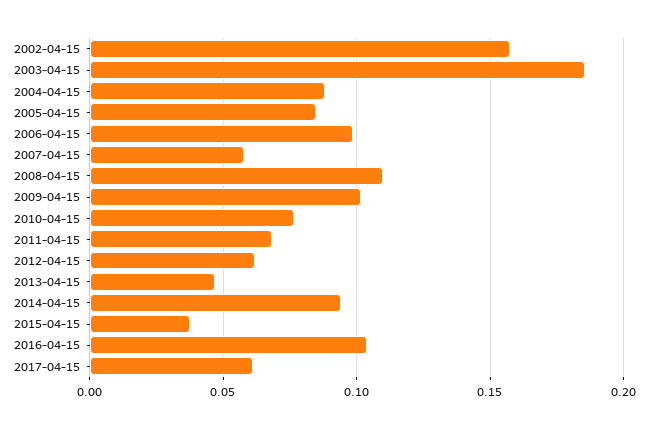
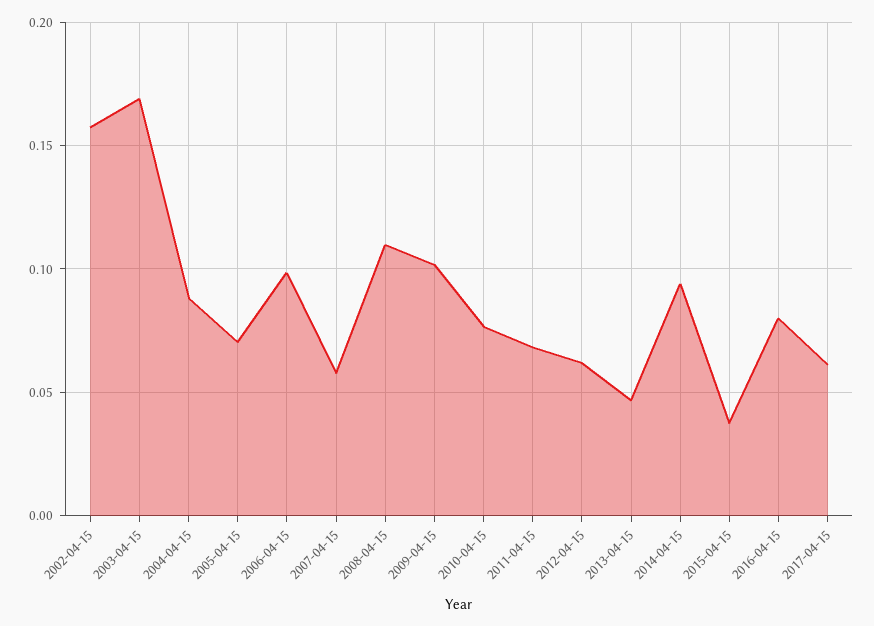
2003-04-15: 0.185 -> 0.17
2005-04-15: 0.085 -> 0.07
2016-04-15: 0.105 -> 0.08

